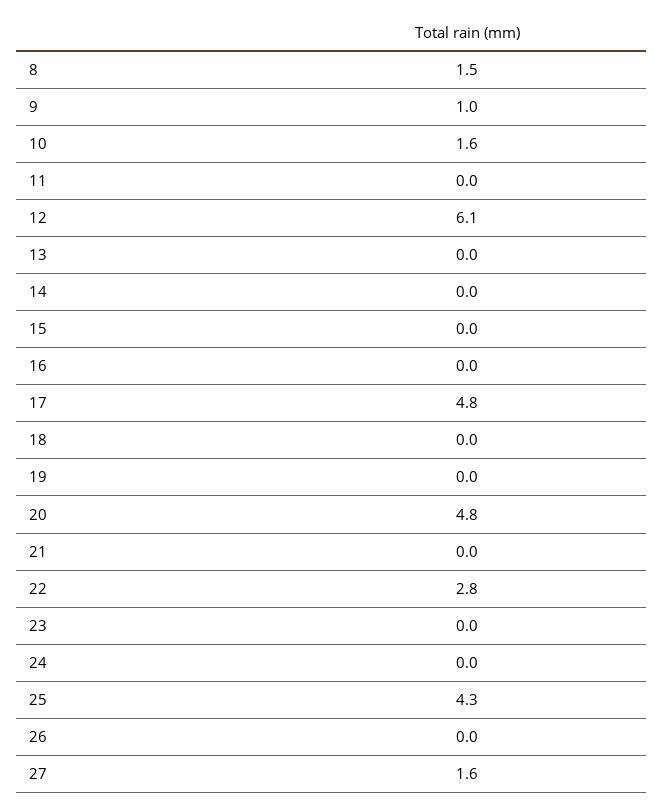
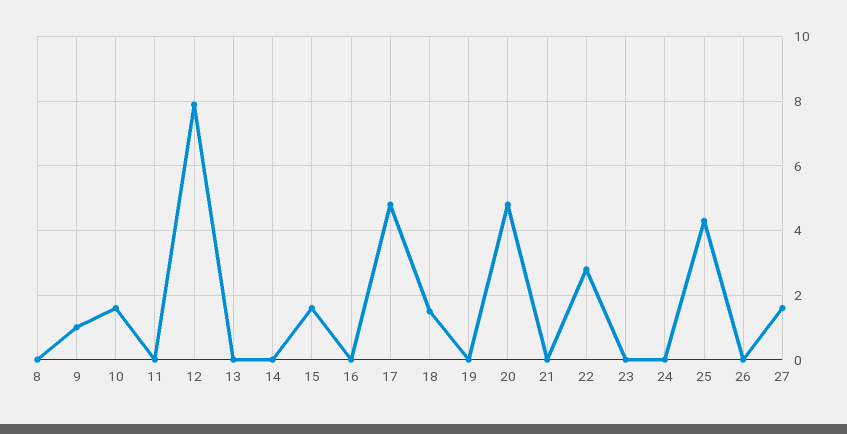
8: 1.5 -> 0
12: 6.1 -> 8
15: 0 -> 1.5
18: 0 -> 1.5

